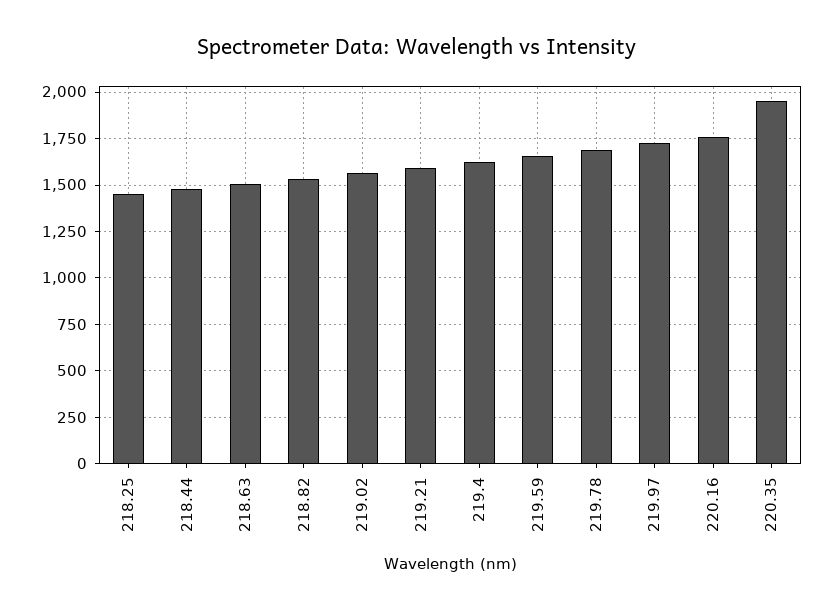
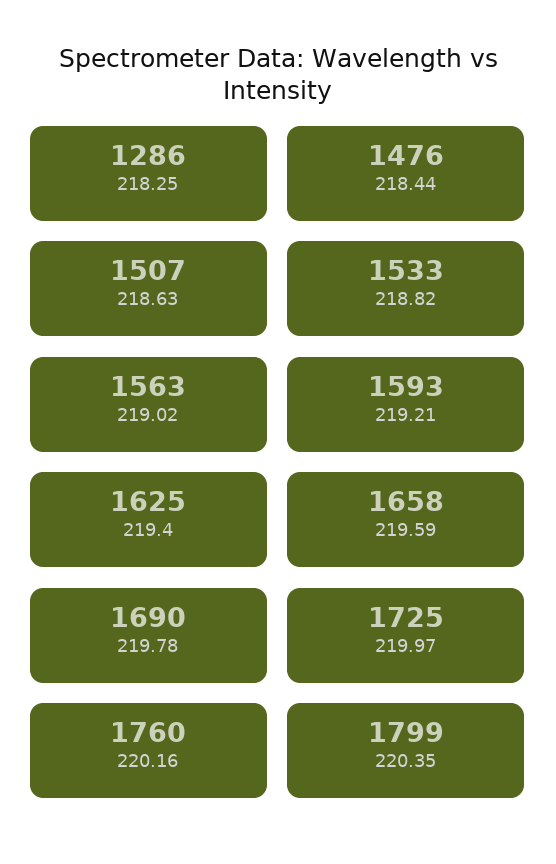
218.25: 1450 -> 1286
220.35: 1950 -> 1799

